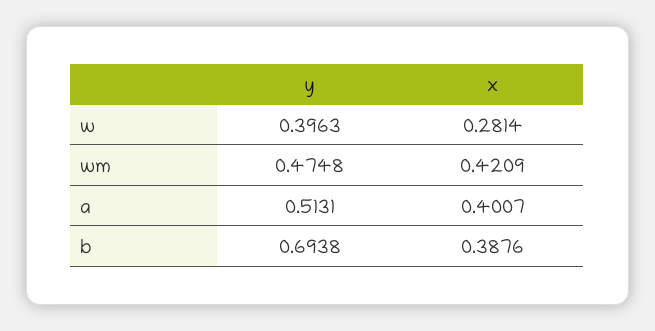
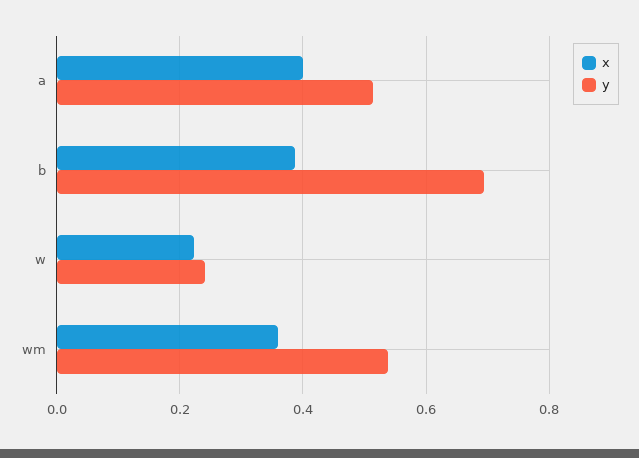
y, w: 0.3963 -> 0.24
x, w: 0.2814 -> 0.22
y, wm: 0.4748 -> 0.54
x, wm: 0.4209 -> 0.36

